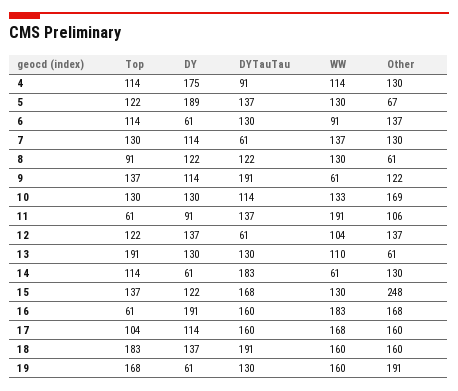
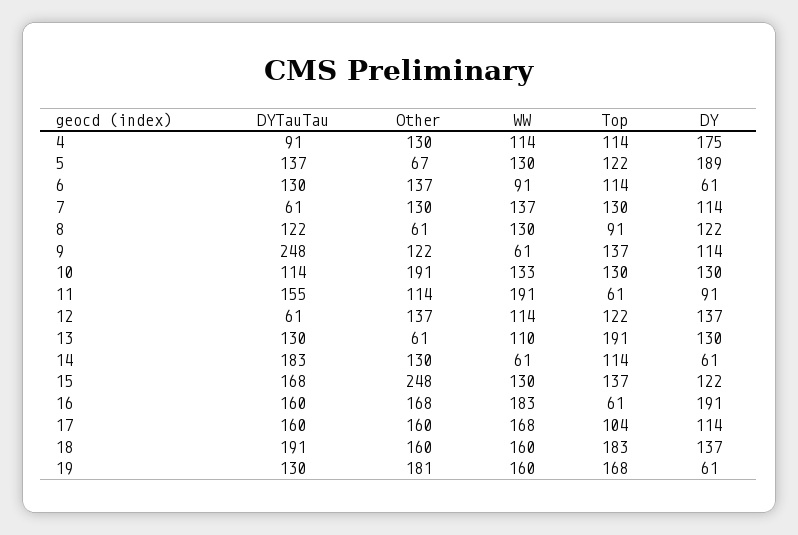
DYTauTau, 9: 191 -> 248
Other, 10: 169 -> 191
DYTauTau, 11: 137 -> 155
Other, 11: 106 -> 114
WW, 12: 104 -> 114
Other, 19: 191 -> 181

